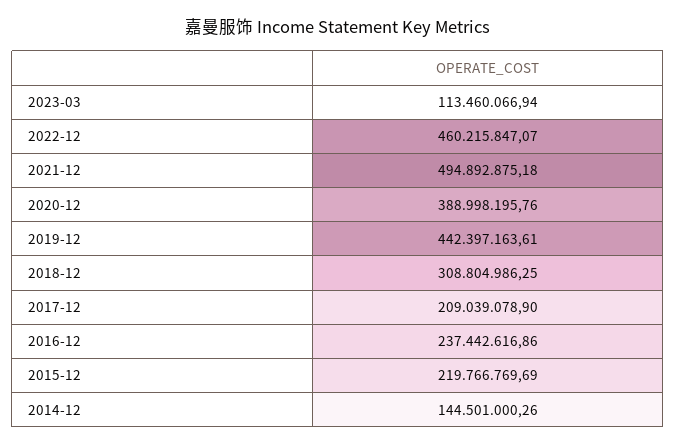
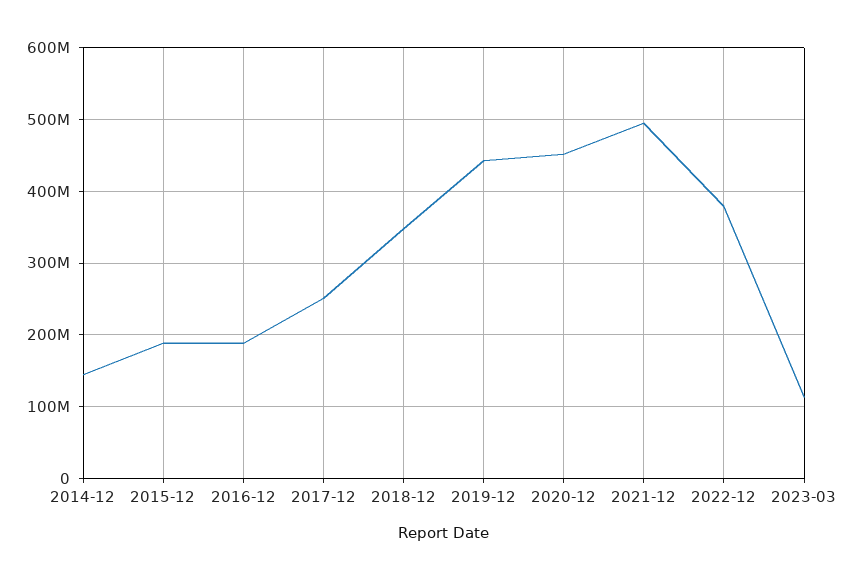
2022-12: 460215847.07 -> 380000000
2020-12: 388998195.76 -> 450000000
2018-12: 308804986.25 -> 350000000
2017-12: 209039078.9 -> 250000000
2016-12: 237442616.86 -> 190000000
2015-12: 219766769.69 -> 190000000

